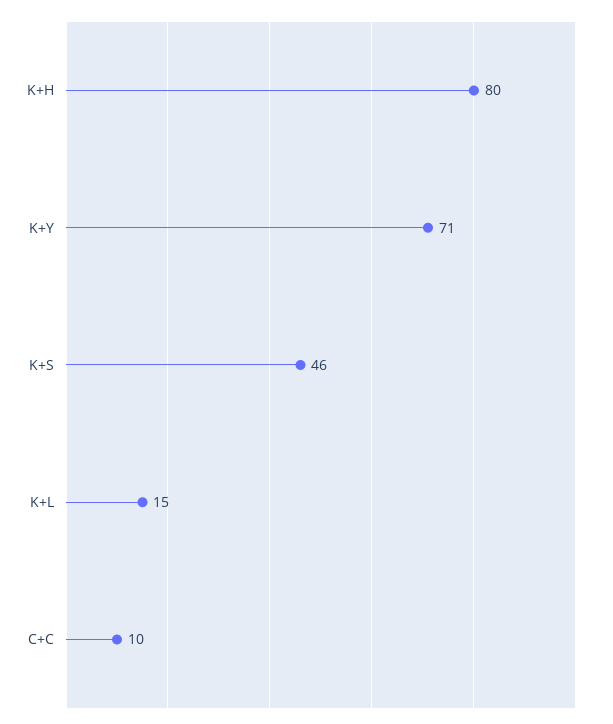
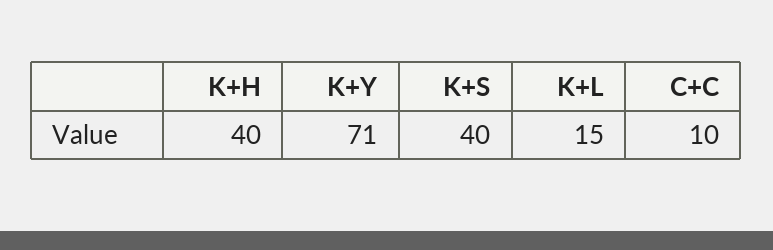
K+H: 80 -> 40
K+S: 46 -> 40

